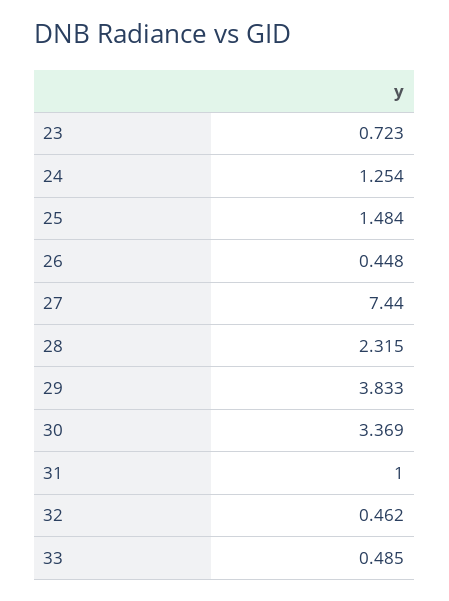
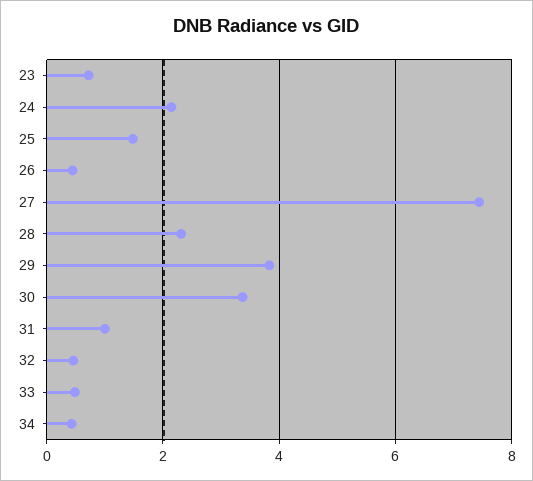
24: 1.254 -> 2.2
34: none -> 0.4

